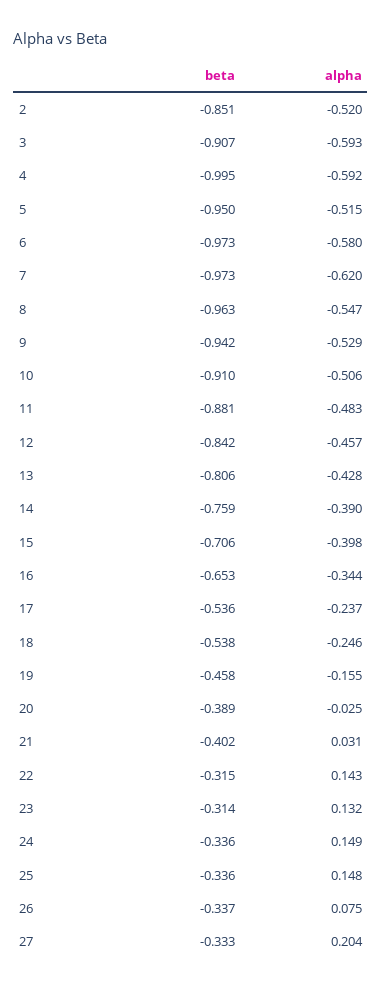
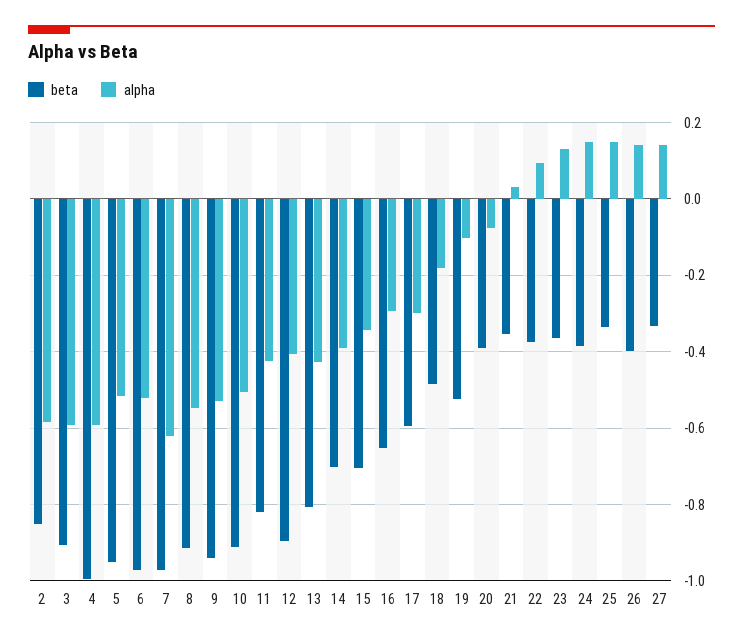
alpha, 2: -0.52 -> -0.58
alpha, 6: -0.58 -> -0.52
beta, 8: -0.963 -> -0.92
beta, 11: -0.881 -> -0.82
alpha, 11: -0.483 -> -0.42
beta, 12: -0.842 -> -0.9
alpha, 12: -0.457 -> -0.4
beta, 14: -0.759 -> -0.7
alpha, 15: -0.398 -> -0.34
alpha, 16: -0.344 -> -0.3
beta, 17: -0.536 -> -0.6
alpha, 17: -0.237 -> -0.3
beta, 18: -0.538 -> -0.48
alpha, 18: -0.246 -> -0.18
beta, 19: -0.458 -> -0.52
alpha, 19: -0.155 -> -0.1
alpha, 20: -0.025 -> -0.08
beta, 21: -0.402 -> -0.36
beta, 22: -0.315 -> -0.38
alpha, 22: 0.143 -> 0.1
beta, 23: -0.314 -> -0.36
beta, 24: -0.336 -> -0.38
beta, 26: -0.337 -> -0.4
alpha, 26: 0.075 -> 0.14
alpha, 27: 0.204 -> 0.14

